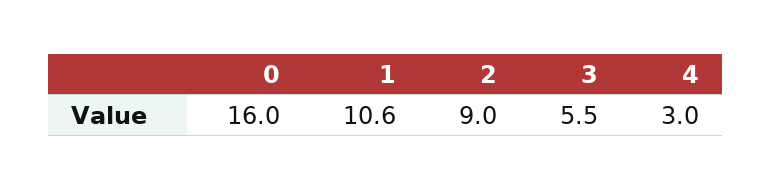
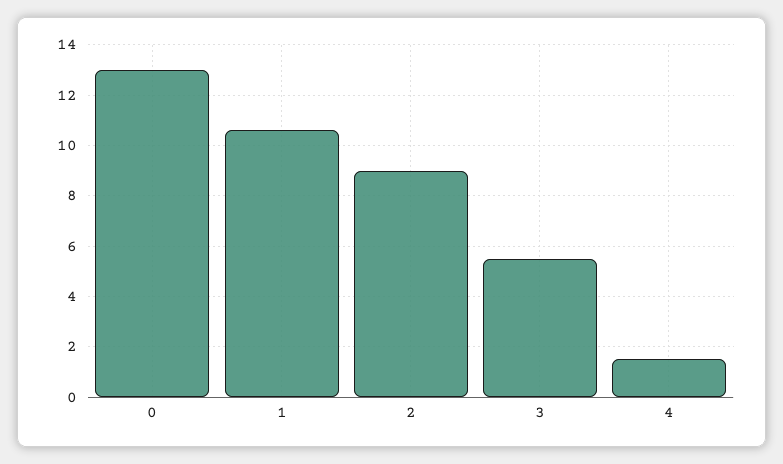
0: 16 -> 13
4: 3 -> 1.5

